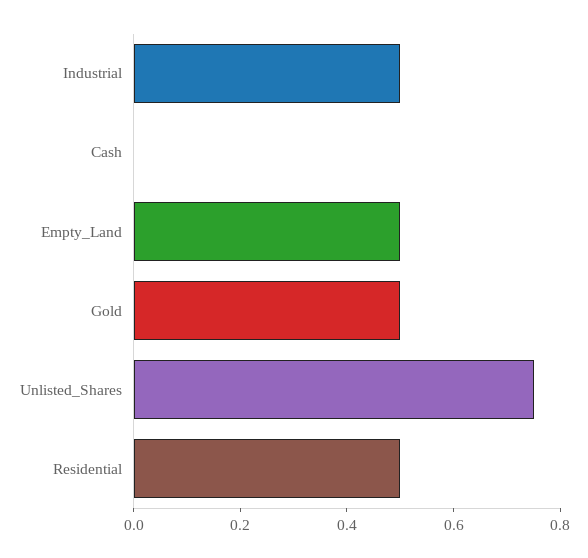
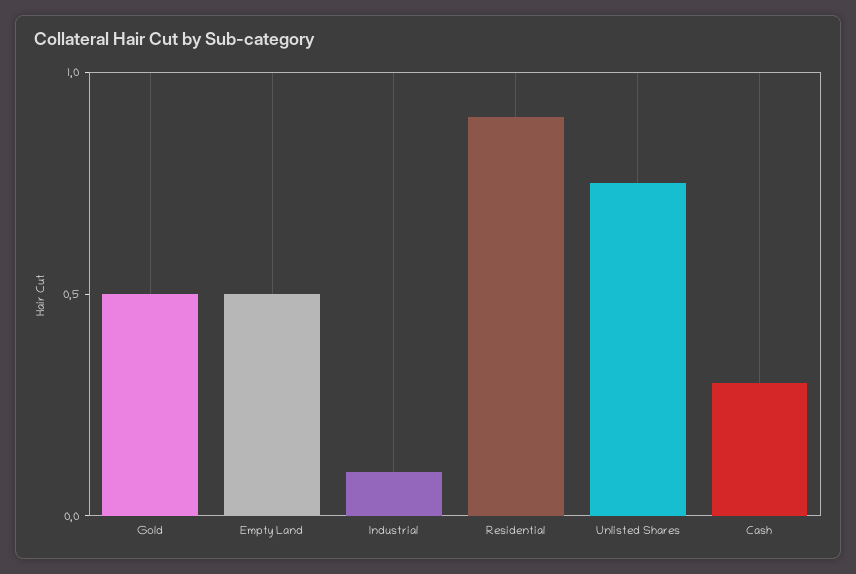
Industrial: 0.5 -> 0.1
Cash: 0 -> 0.3
Residential: 0.5 -> 0.9

